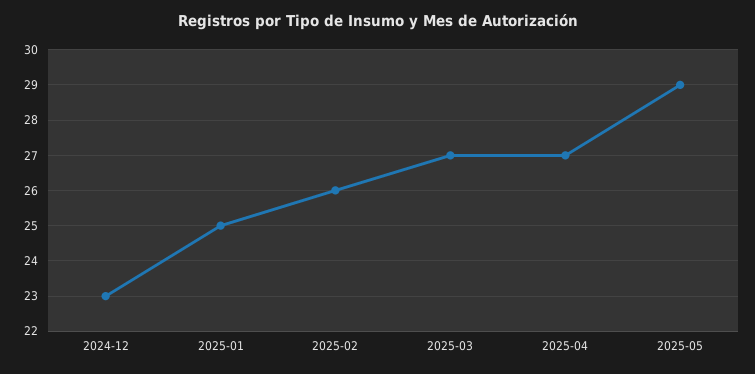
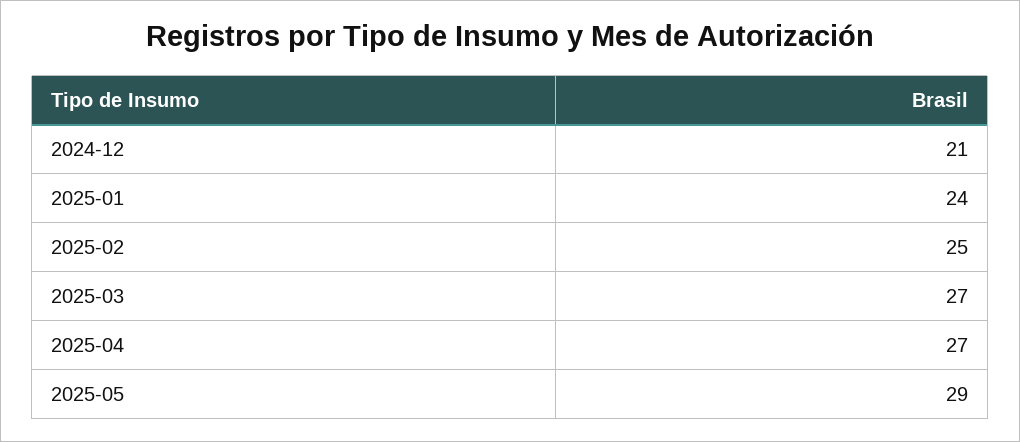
2024-12: 23 -> 21
2025-01: 25 -> 24
2025-02: 26 -> 25

